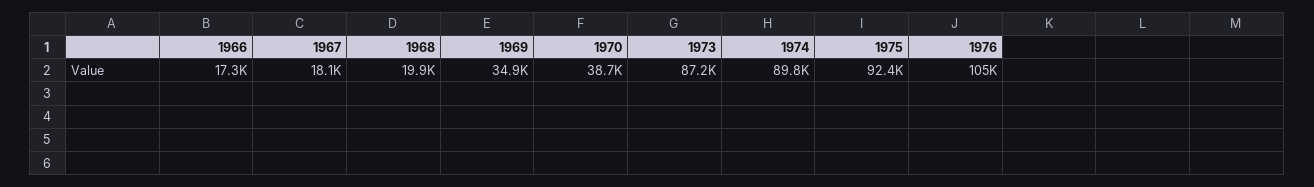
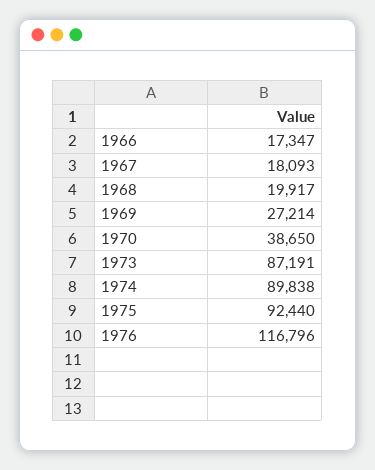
1969: 34900 -> 27214
1976: 105000 -> 116796

